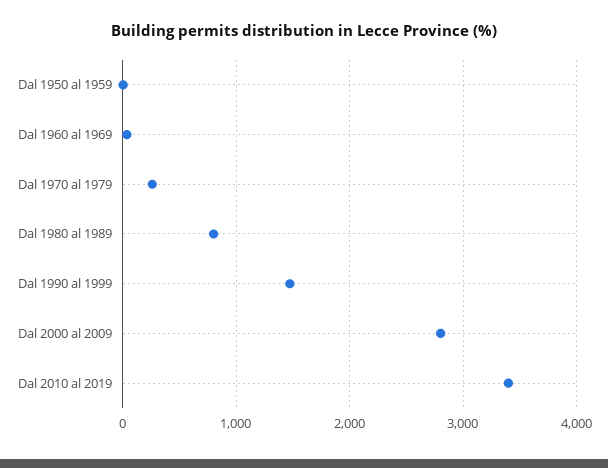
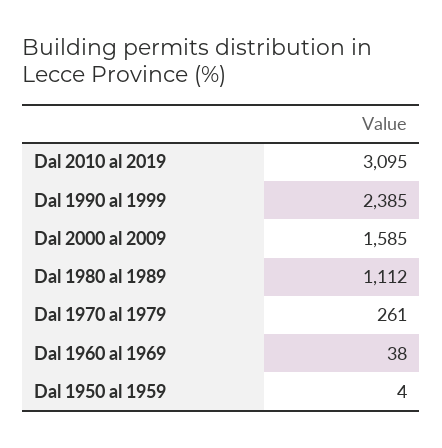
Dal 1980 al 1989: 800 -> 1112
Dal 1990 al 1999: 1500 -> 2385
Dal 2000 al 2009: 2800 -> 1585
Dal 2010 al 2019: 3400 -> 3095

